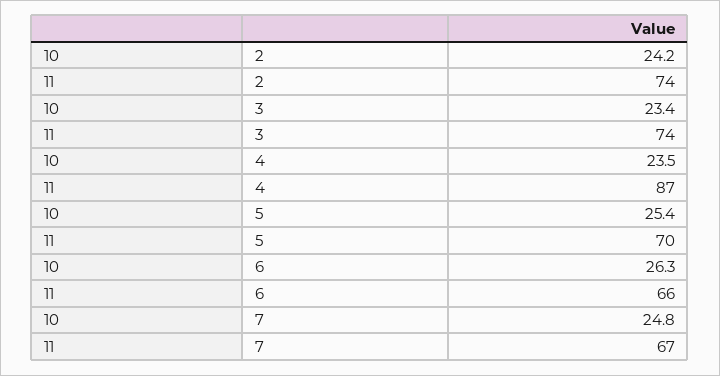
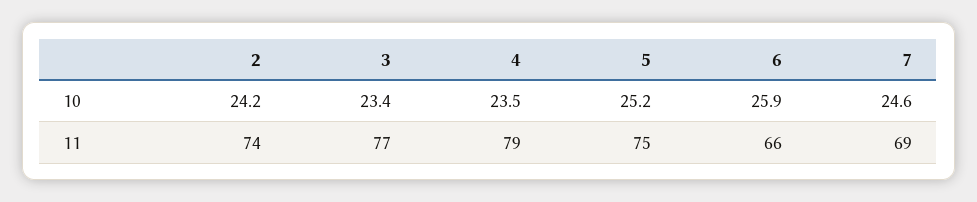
11, 3: 74 -> 77
11, 4: 87 -> 79
10, 5: 25.4 -> 25.2
11, 5: 70 -> 75
10, 6: 26.3 -> 25.9
10, 7: 24.8 -> 24.6
11, 7: 67 -> 69

